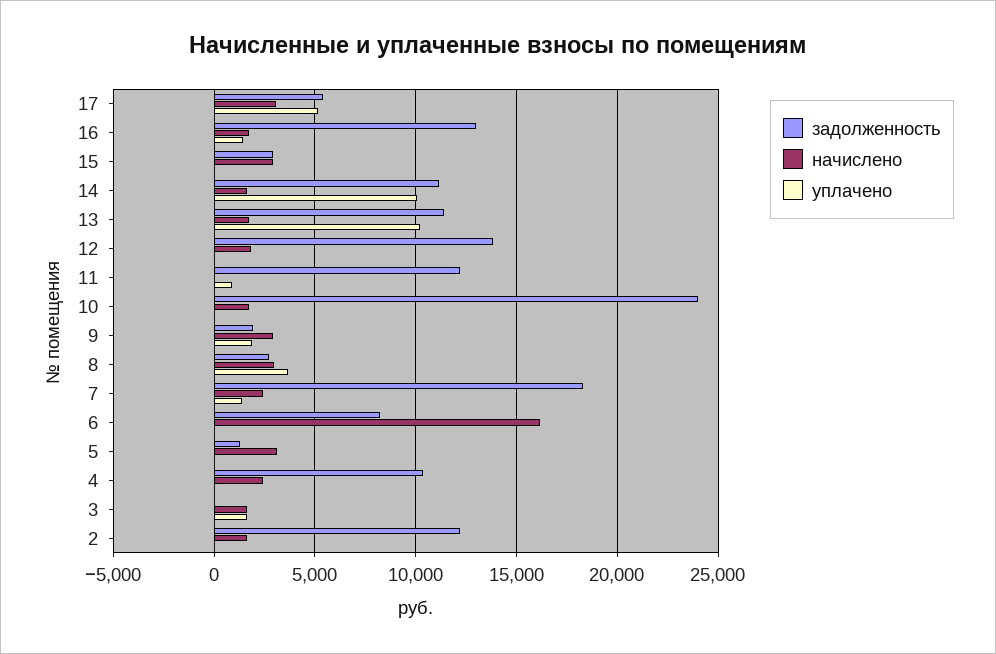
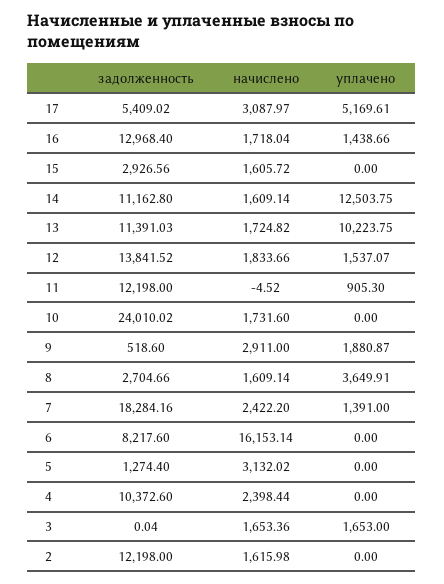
начислено, 15: 3000 -> 1605.72
уплачено, 14: 10000 -> 12503.75
уплачено, 12: 0 -> 1537.07
задолженность, 9: 2000 -> 518.6
начислено, 8: 3000 -> 1609.14

